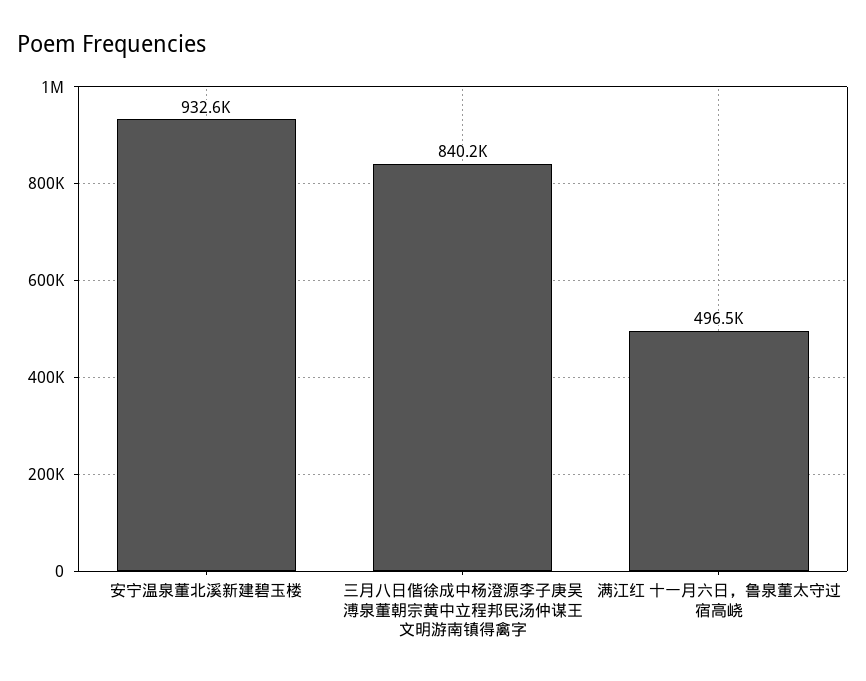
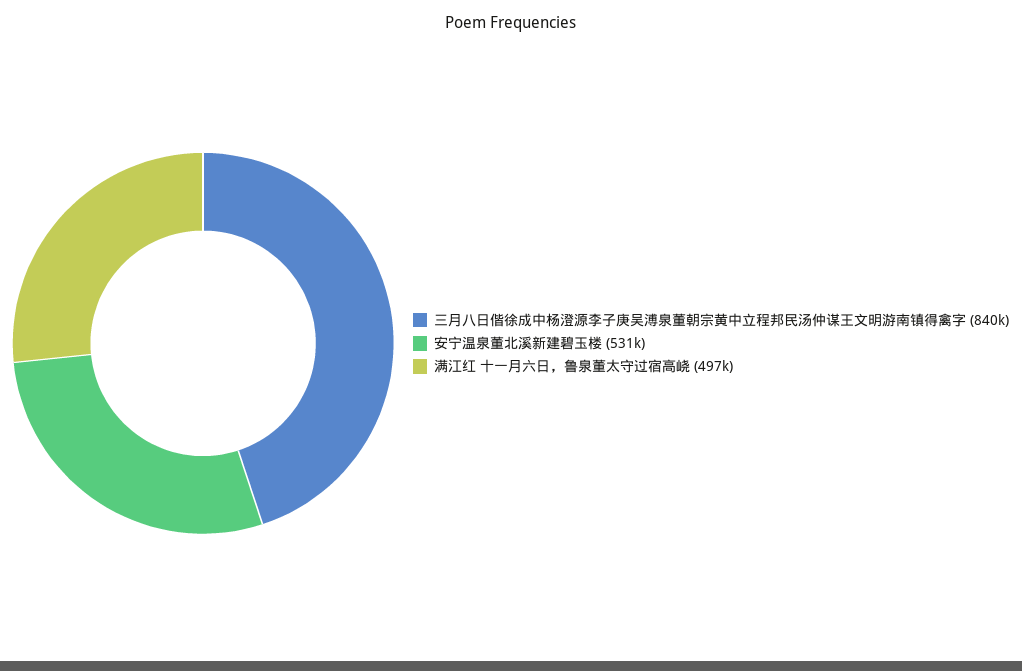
安宁温泉董北溪新建碧玉楼: 932600 -> 531000

